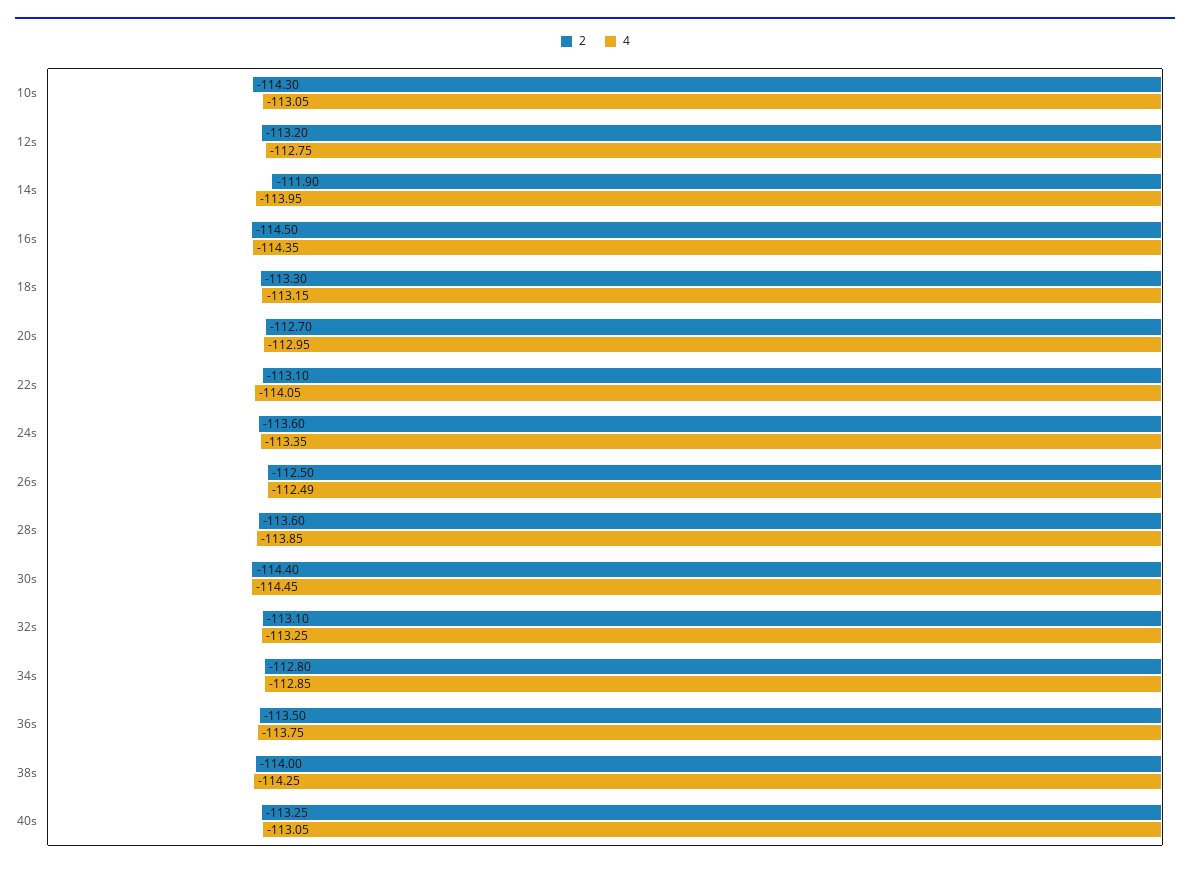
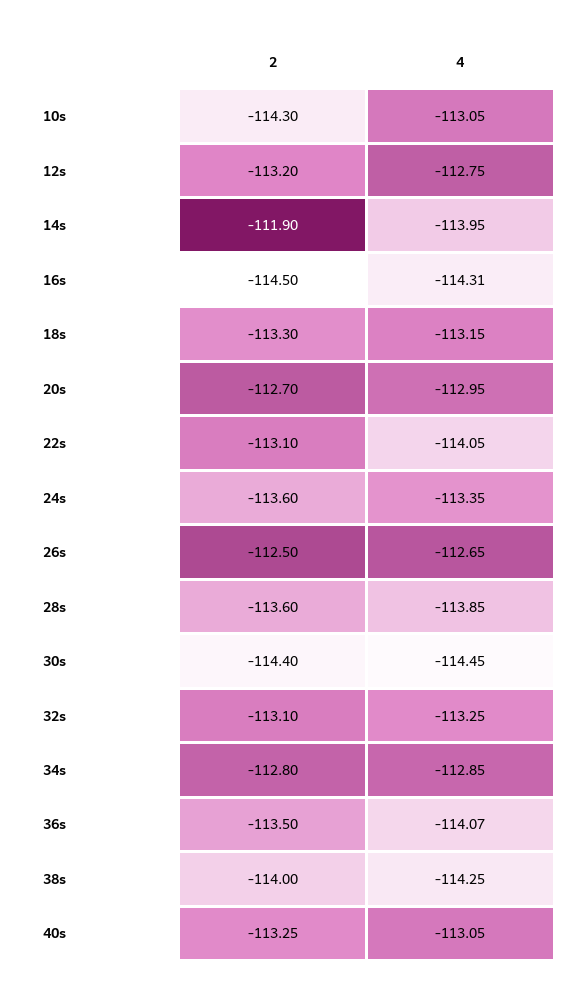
4, 16s: -114.35 -> -114.31
4, 26s: -112.49 -> -112.65
4, 36s: -113.75 -> -114.07

